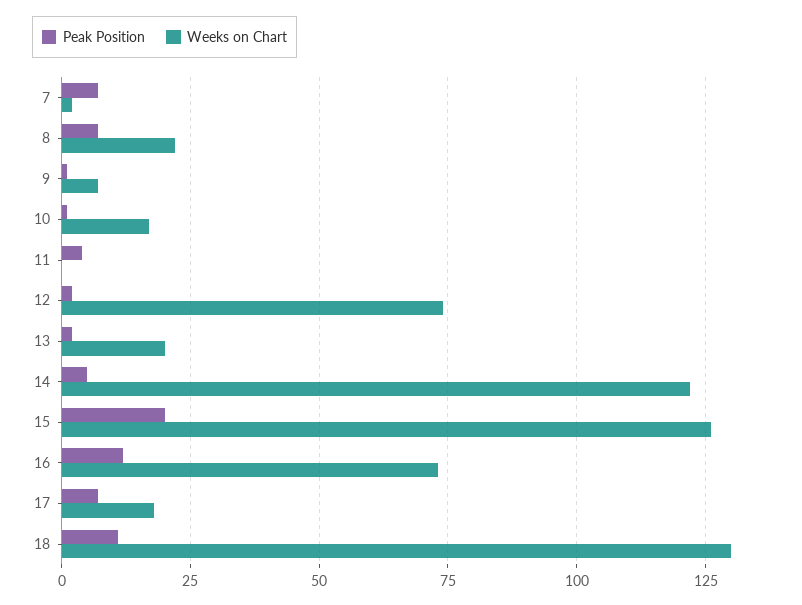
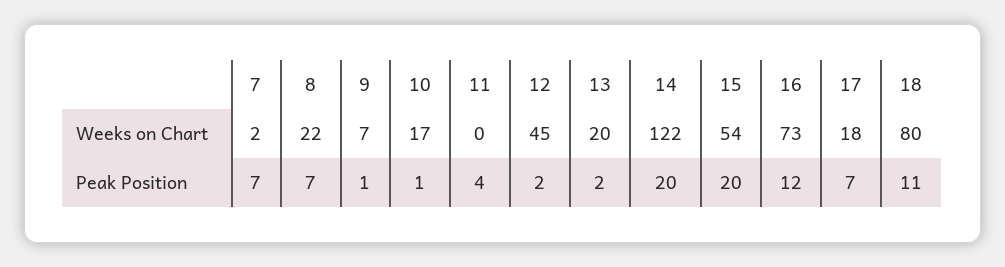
Weeks on Chart, 12: 75 -> 45
Peak Position, 14: 5 -> 20
Weeks on Chart, 15: 125 -> 54
Weeks on Chart, 18: 130 -> 80

